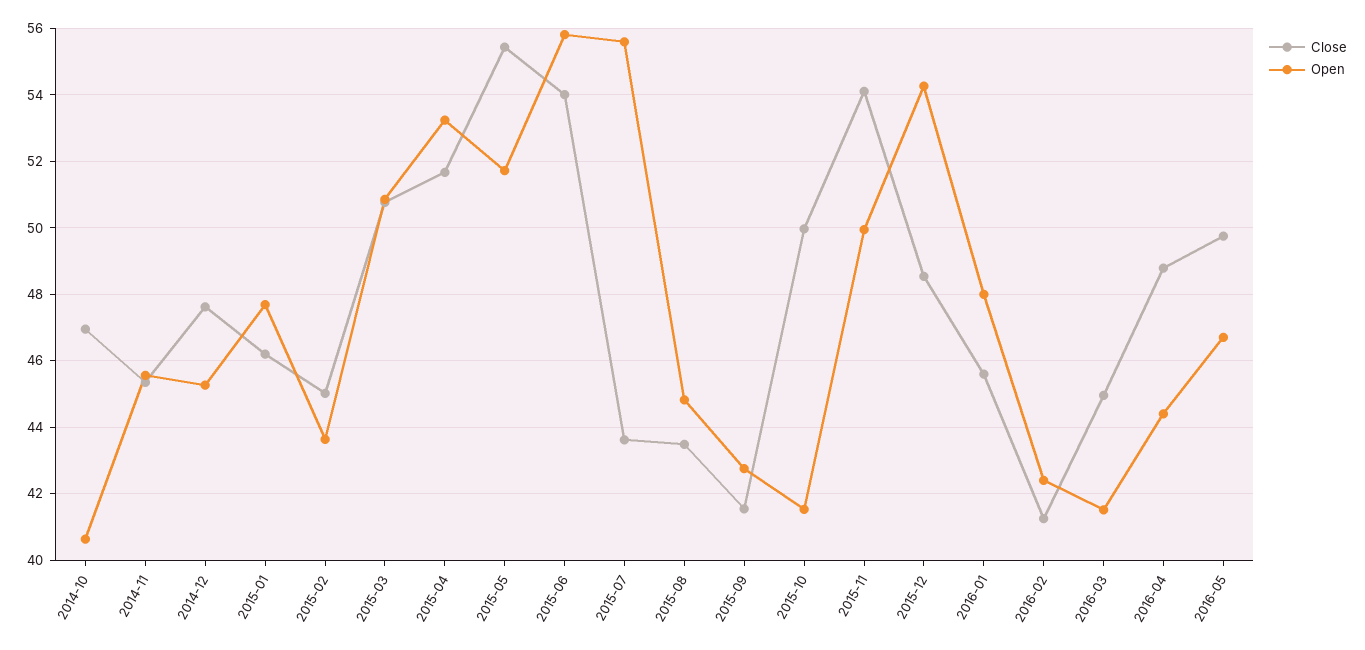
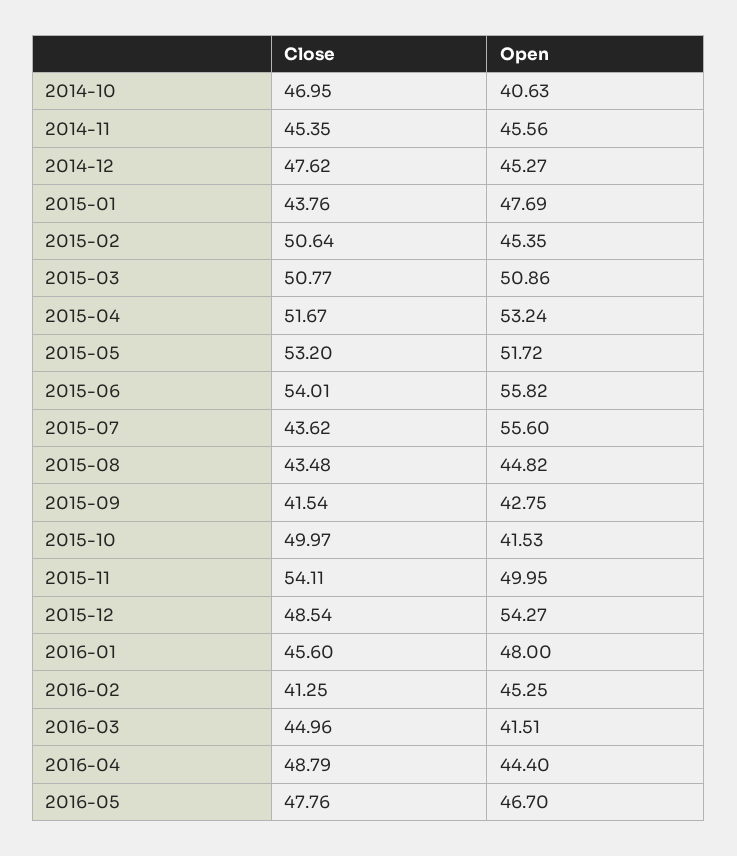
Close, 2015-01: 46.2 -> 43.76
Close, 2015-02: 45 -> 50.64
Open, 2015-02: 43.6 -> 45.35
Close, 2015-05: 55.4 -> 53.2
Open, 2016-02: 42.4 -> 45.25
Close, 2016-05: 49.8 -> 47.76

